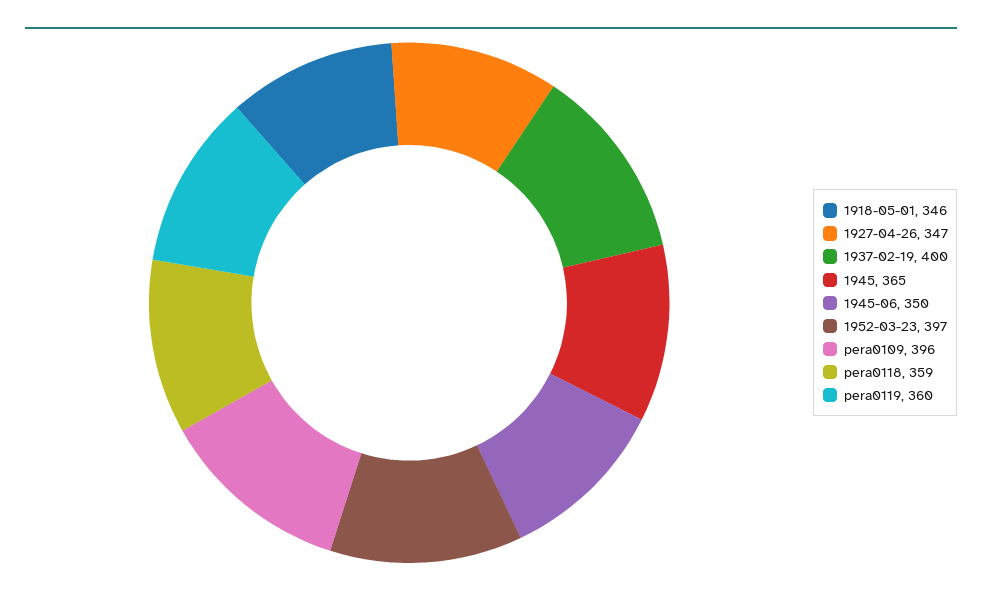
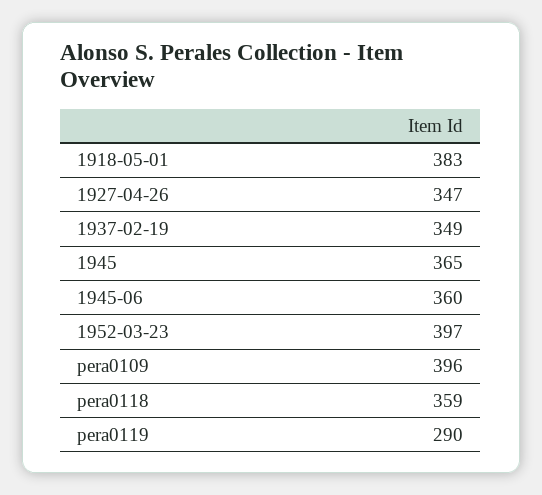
1918-05-01: 346 -> 383
1937-02-19: 400 -> 349
1945-06: 350 -> 360
pera0119: 360 -> 290

